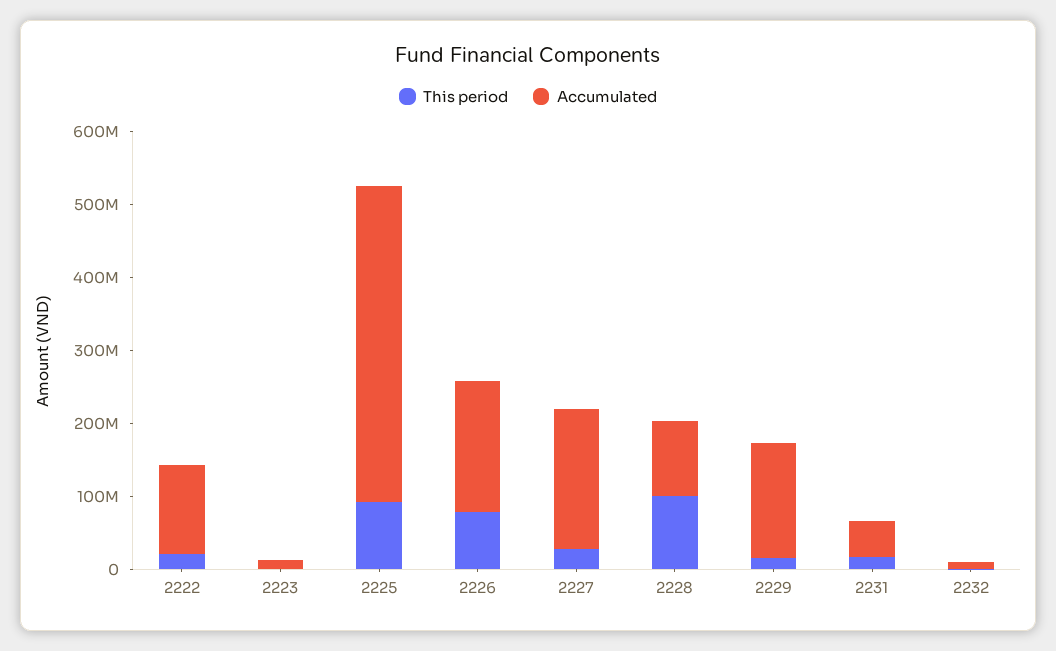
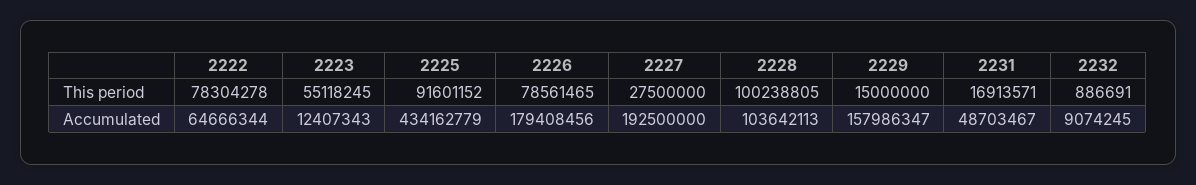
This period, 2222: 20000000 -> 78304278
Accumulated, 2222: 120000000 -> 64666344
This period, 2223: 0 -> 55118245

